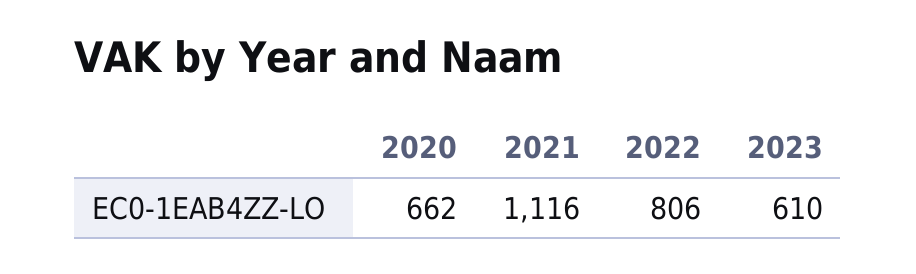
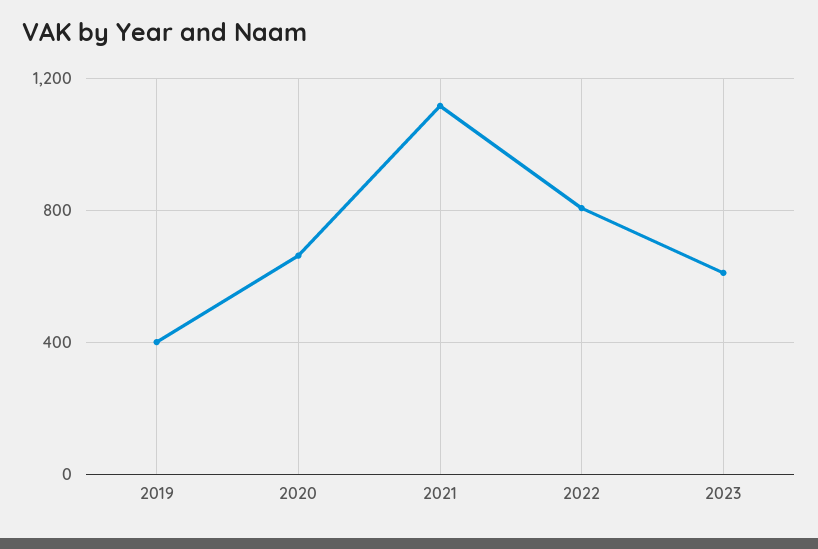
2019: none -> 400

